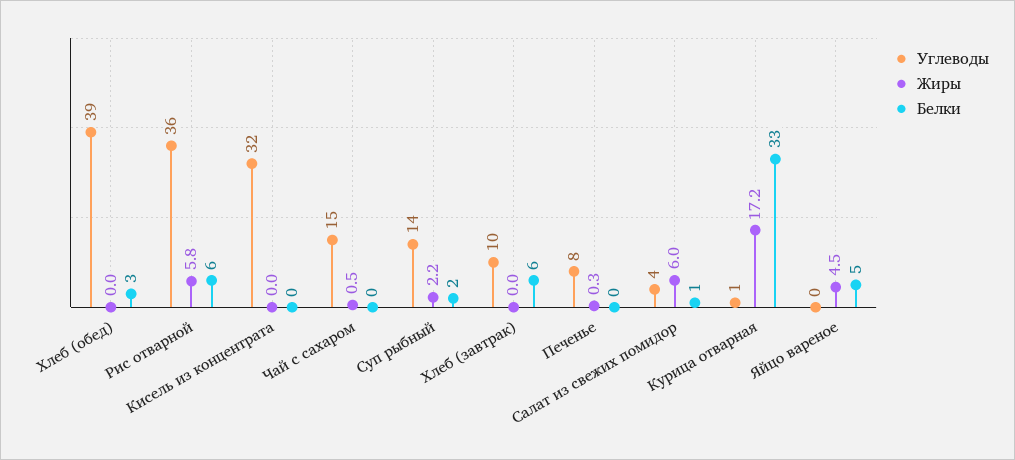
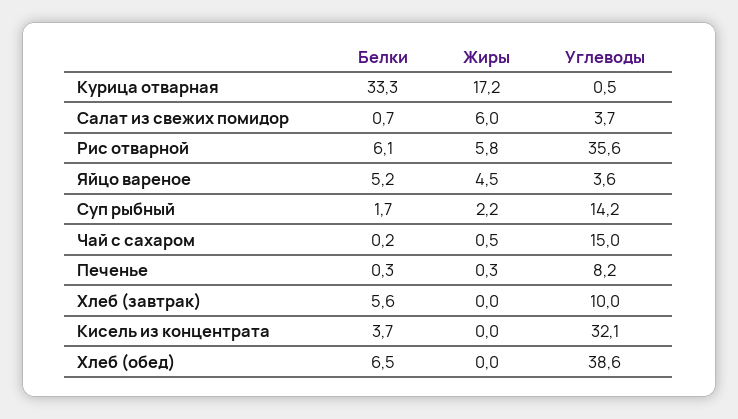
Белки, Хлеб (обед): 3 -> 6.5
Белки, Кисель из концентрата: 0 -> 3.7
Углеводы, Яйцо вареное: 0 -> 3.6

